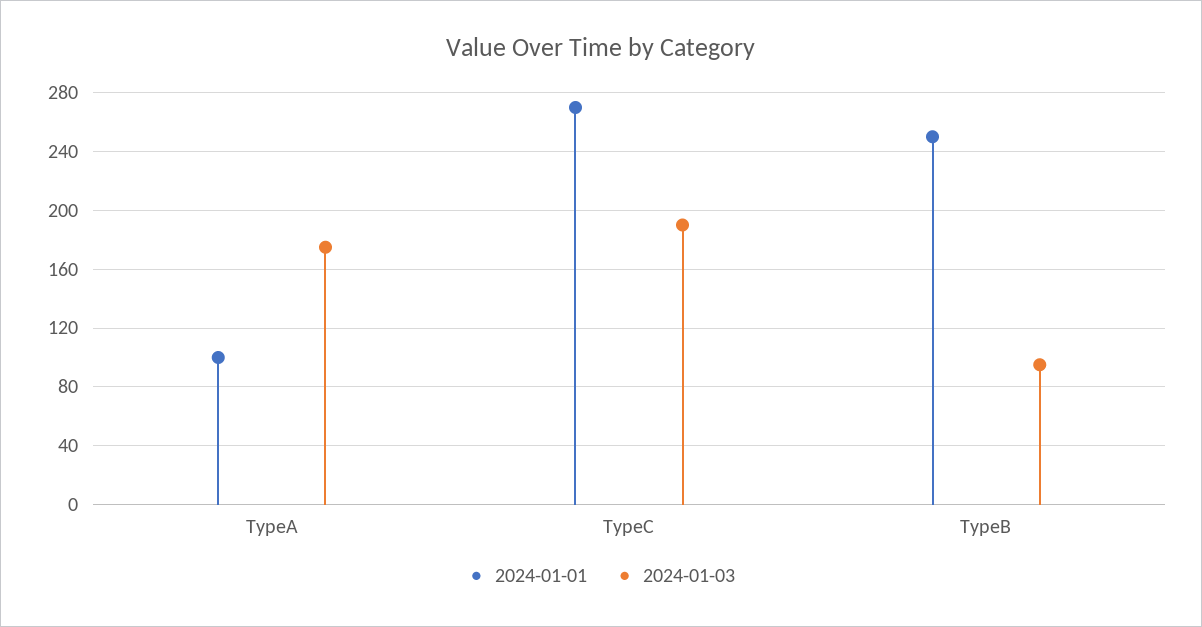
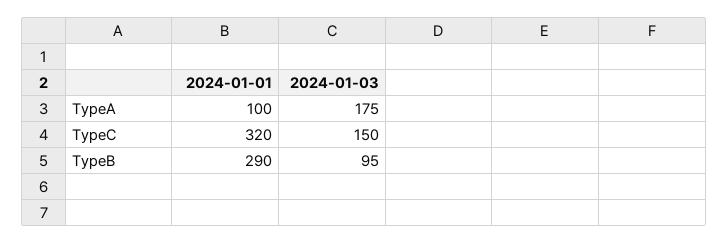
2024-01-01, TypeC: 270 -> 320
2024-01-03, TypeC: 190 -> 150
2024-01-01, TypeB: 250 -> 290

